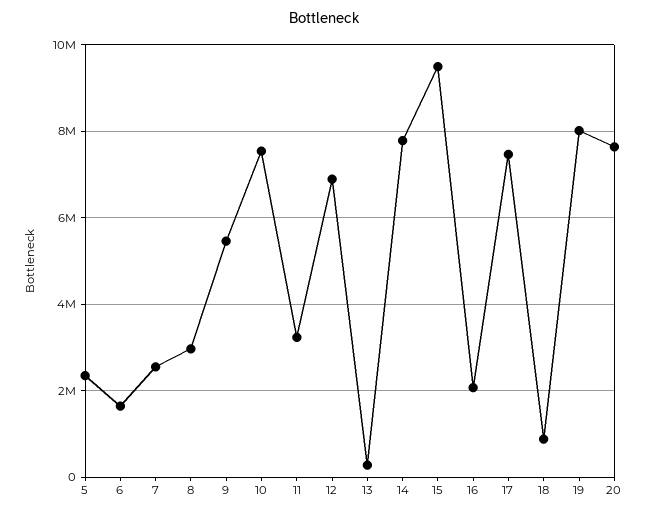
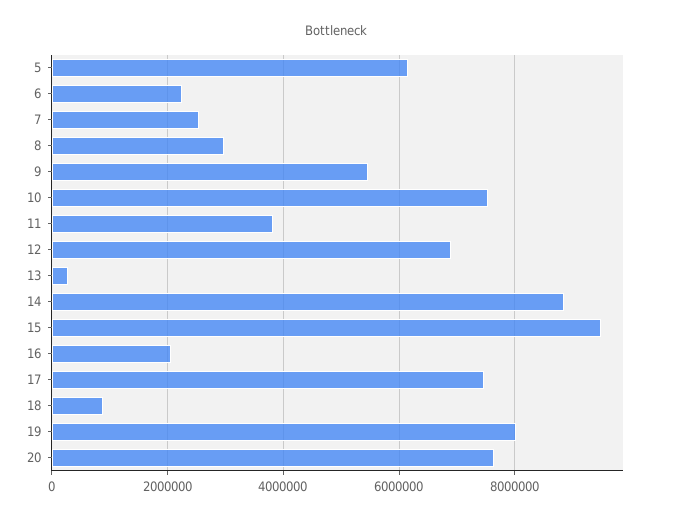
5: 2400000 -> 6200000
6: 1600000 -> 2200000
11: 3200000 -> 3800000
14: 7800000 -> 8800000

